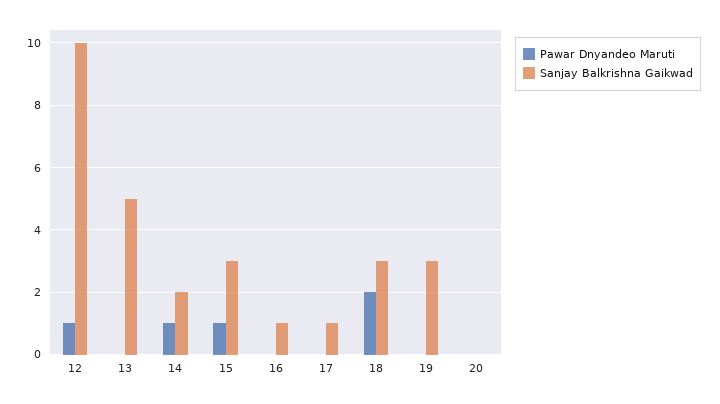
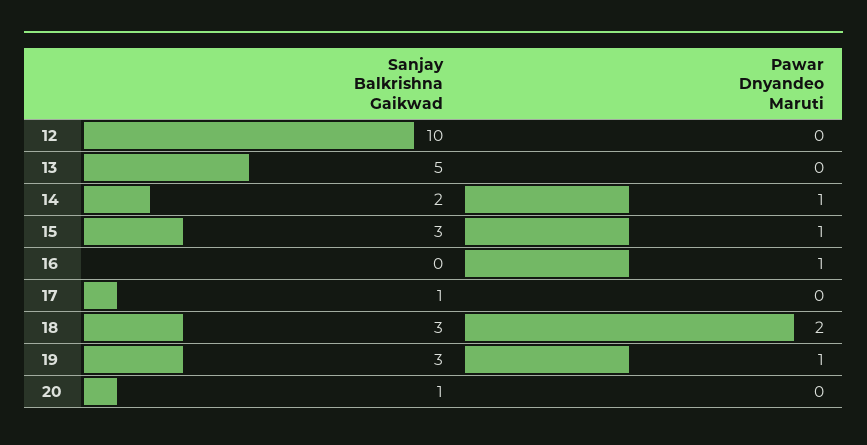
Pawar Dnyandeo Maruti, 12: 1 -> 0
Pawar Dnyandeo Maruti, 16: 0 -> 1
Sanjay Balkrishna Gaikwad, 16: 1 -> 0
Pawar Dnyandeo Maruti, 19: 0 -> 1
Sanjay Balkrishna Gaikwad, 20: 0 -> 1

